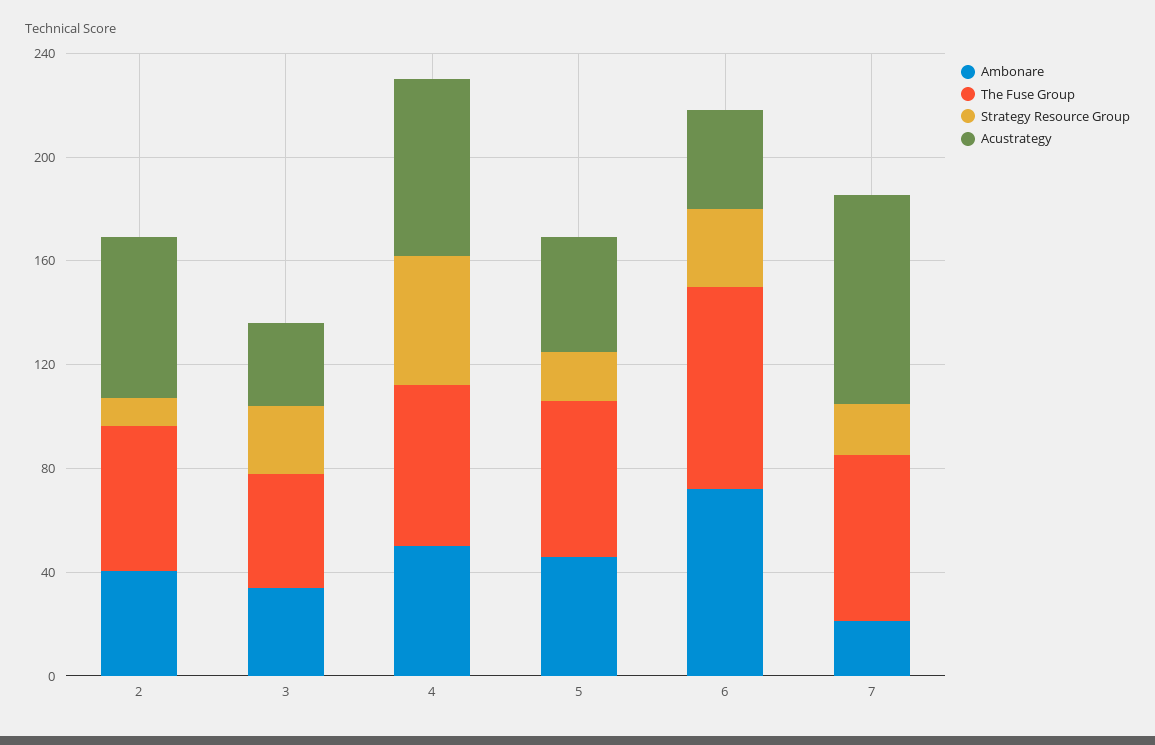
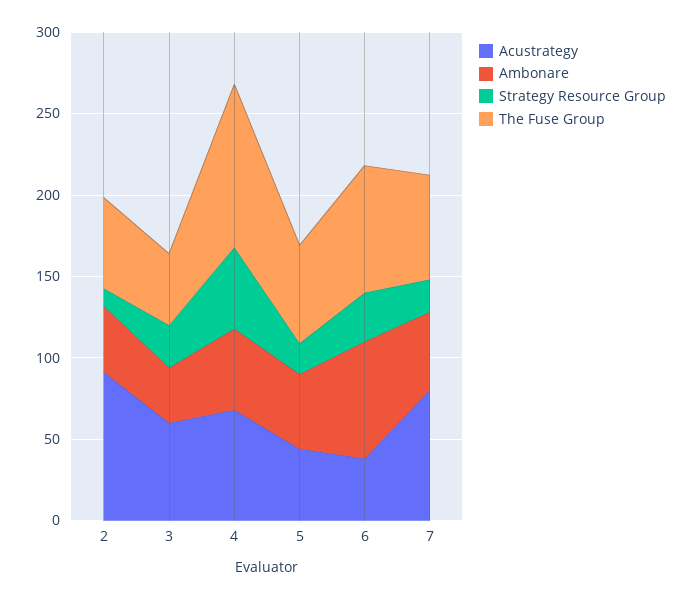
Acustrategy, 2: 60 -> 90
Acustrategy, 3: 30 -> 60
The Fuse Group, 4: 60 -> 100
Ambonare, 7: 20 -> 50

